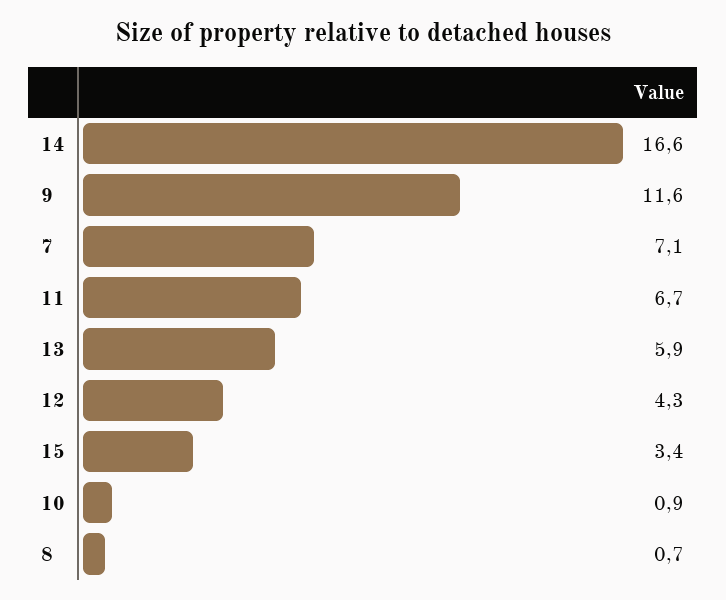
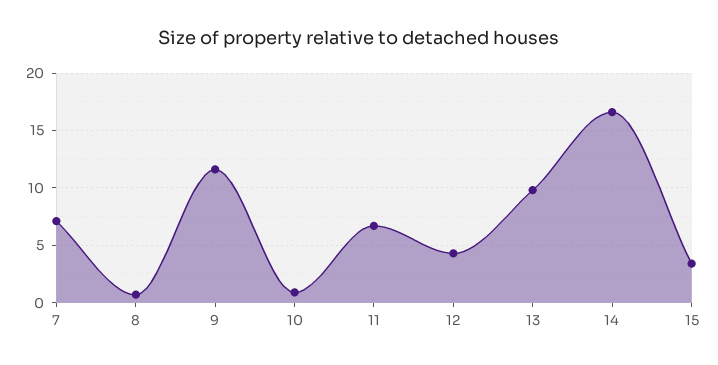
13: 5.9 -> 10

